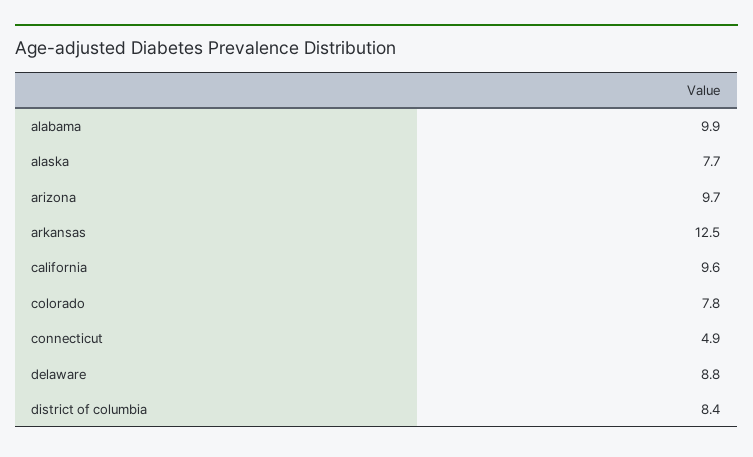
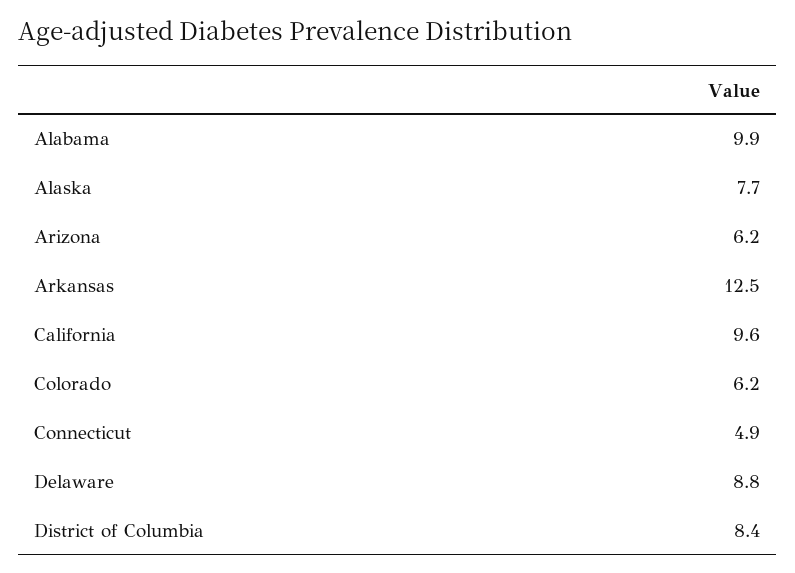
arizona: 9.7 -> 6.2
colorado: 7.8 -> 6.2

